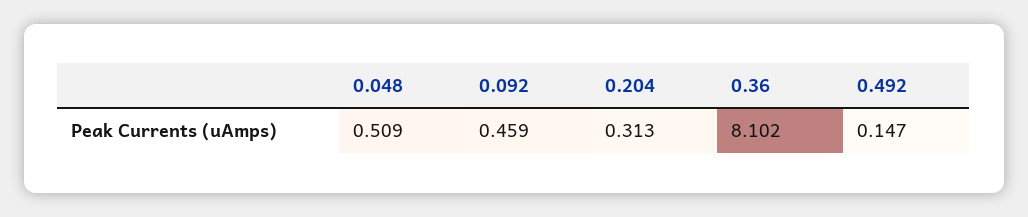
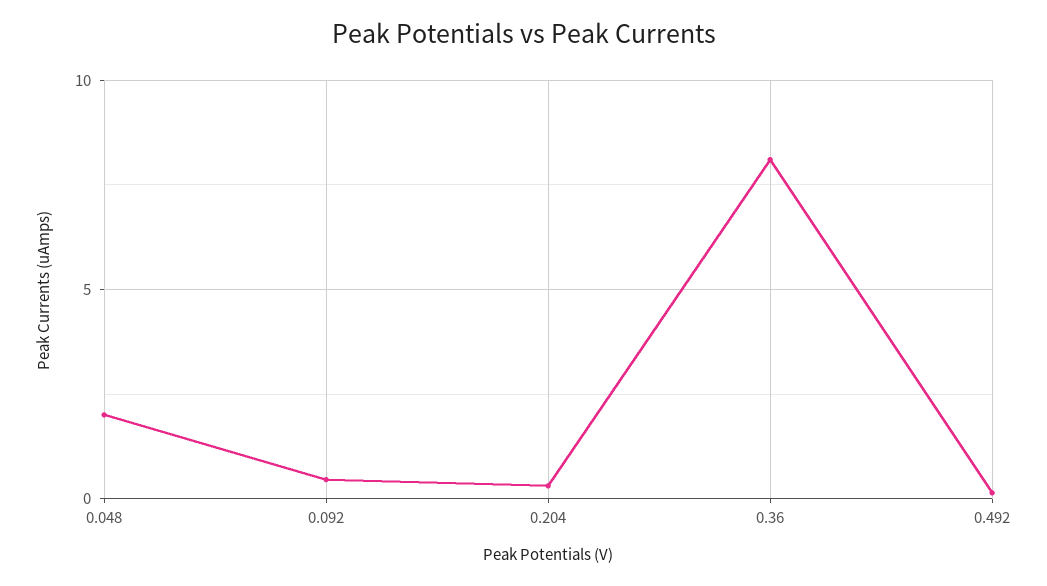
0.048: 0.509 -> 2

